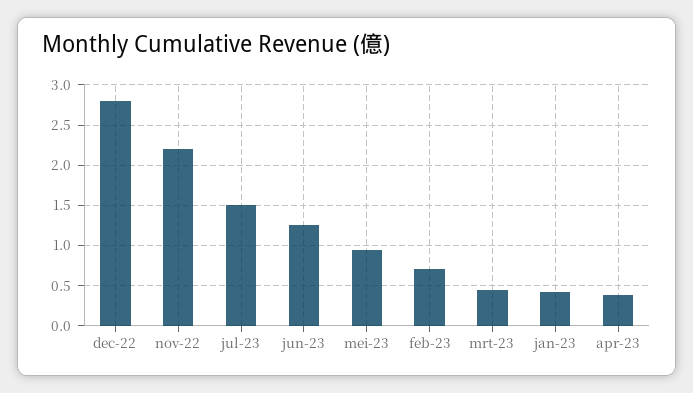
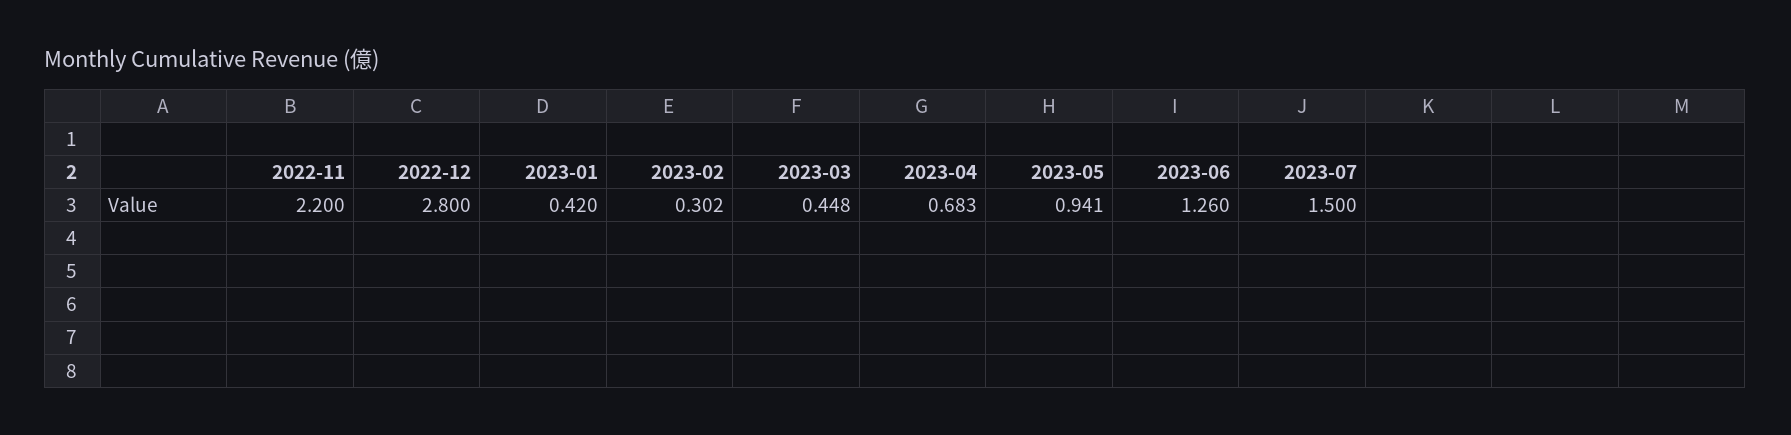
feb-23: 0.7 -> 0.302
apr-23: 0.4 -> 0.683

